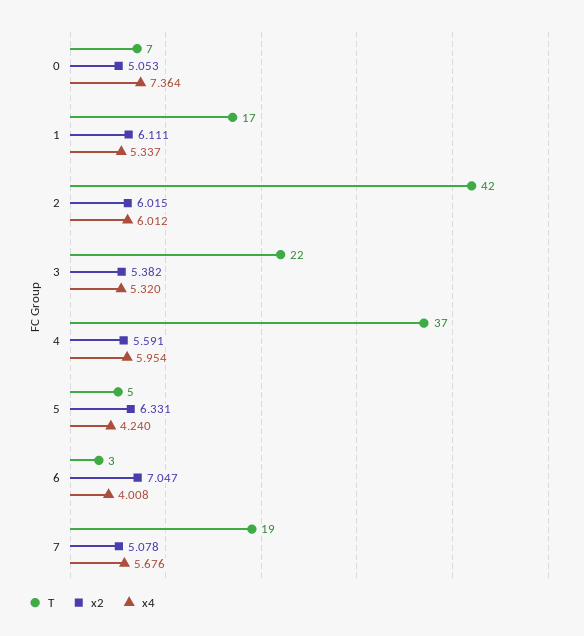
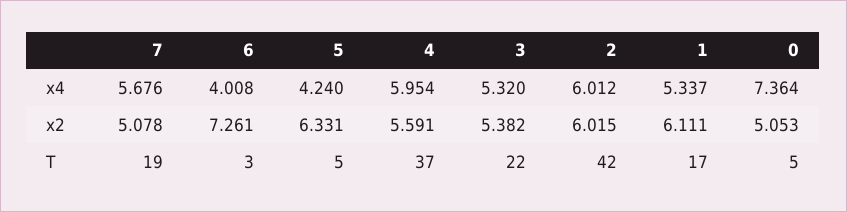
T, 0: 7 -> 5
x2, 6: 7.047 -> 7.261

